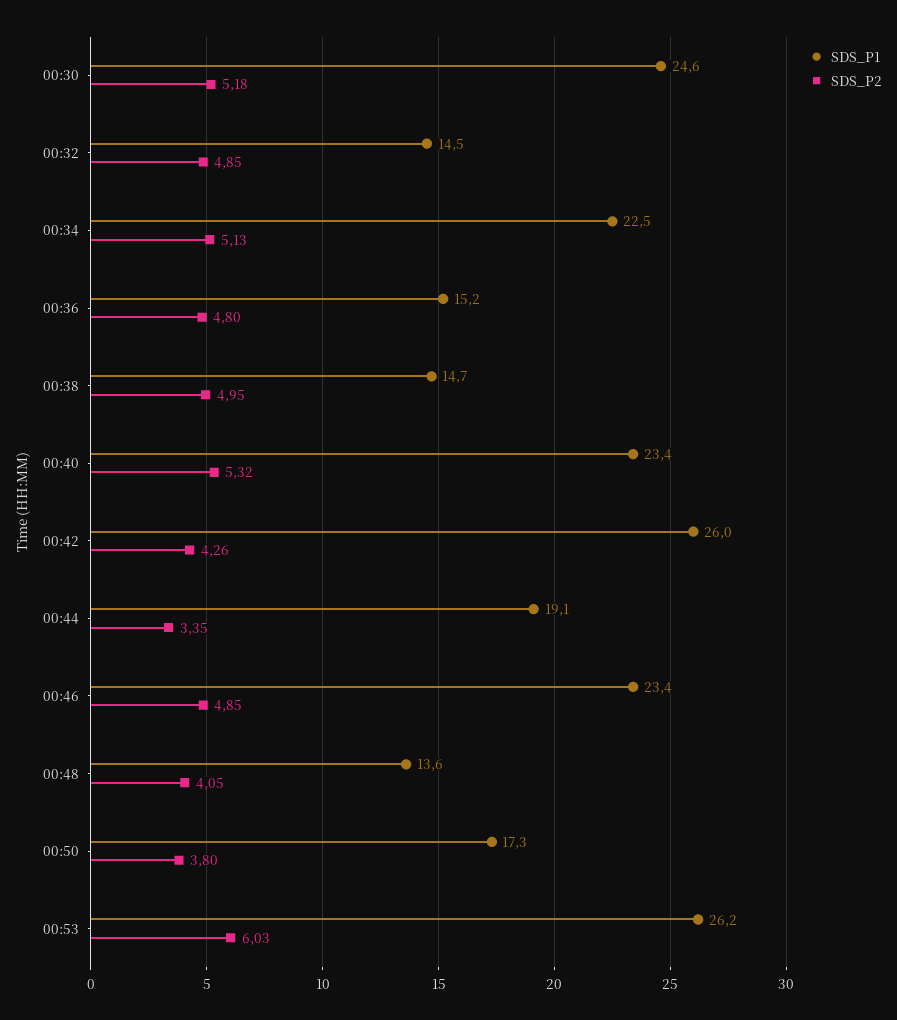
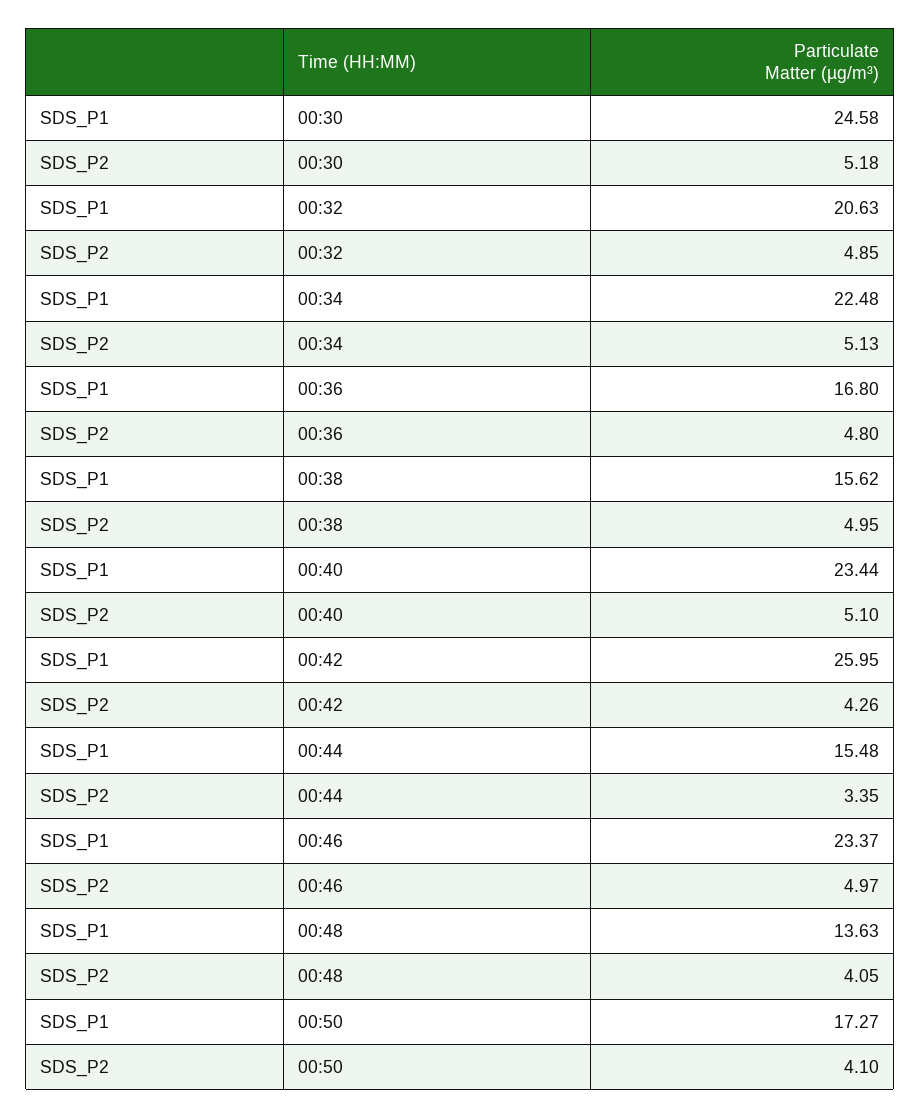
SDS_P1, 00:32: 14.5 -> 20.63
SDS_P1, 00:36: 15.2 -> 16.8
SDS_P1, 00:38: 14.7 -> 15.62
SDS_P2, 00:40: 5.32 -> 5.1
SDS_P1, 00:44: 19.1 -> 15.48
SDS_P2, 00:46: 4.85 -> 4.97
SDS_P2, 00:50: 3.8 -> 4.1
SDS_P1, 00:53: 26.2 -> none
SDS_P2, 00:53: 6.03 -> none

